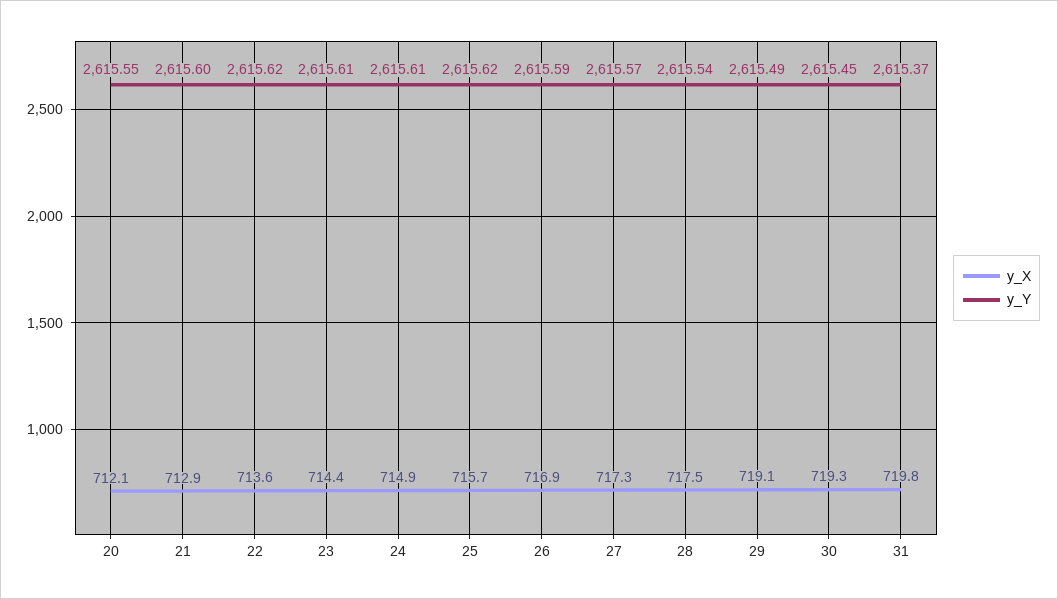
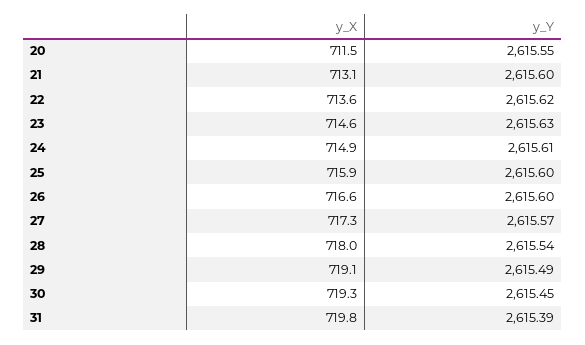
y_X, 20: 712.1 -> 711.5
y_X, 21: 712.9 -> 713.1
y_X, 23: 714.4 -> 714.6
y_Y, 23: 2615.61 -> 2615.63
y_X, 25: 715.7 -> 715.9
y_Y, 25: 2615.62 -> 2615.6
y_X, 26: 716.9 -> 716.6
y_Y, 26: 2615.59 -> 2615.6
y_X, 28: 717.5 -> 718
y_Y, 31: 2615.37 -> 2615.39

